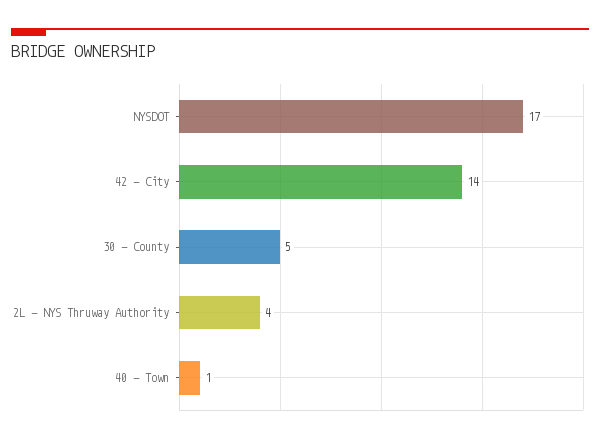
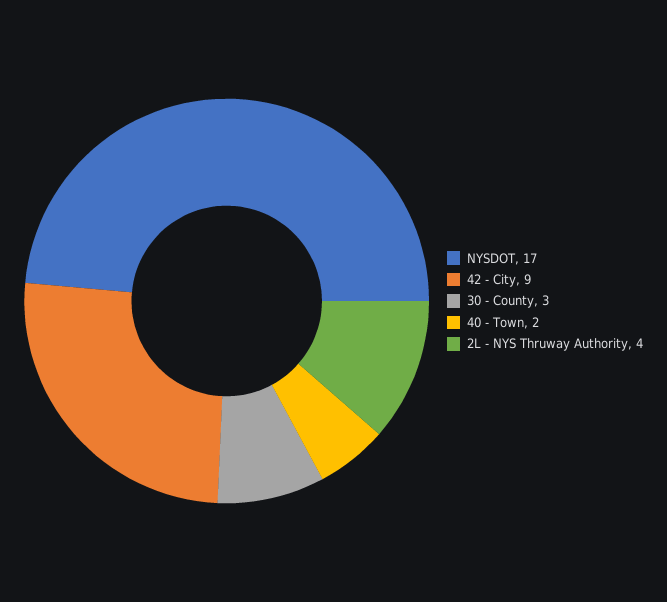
42 - City: 14 -> 9
30 - County: 5 -> 3
40 - Town: 1 -> 2

